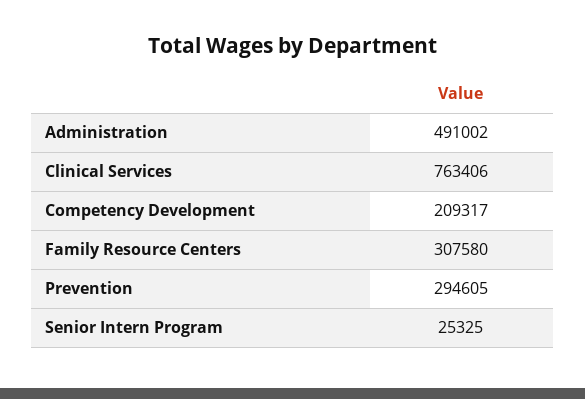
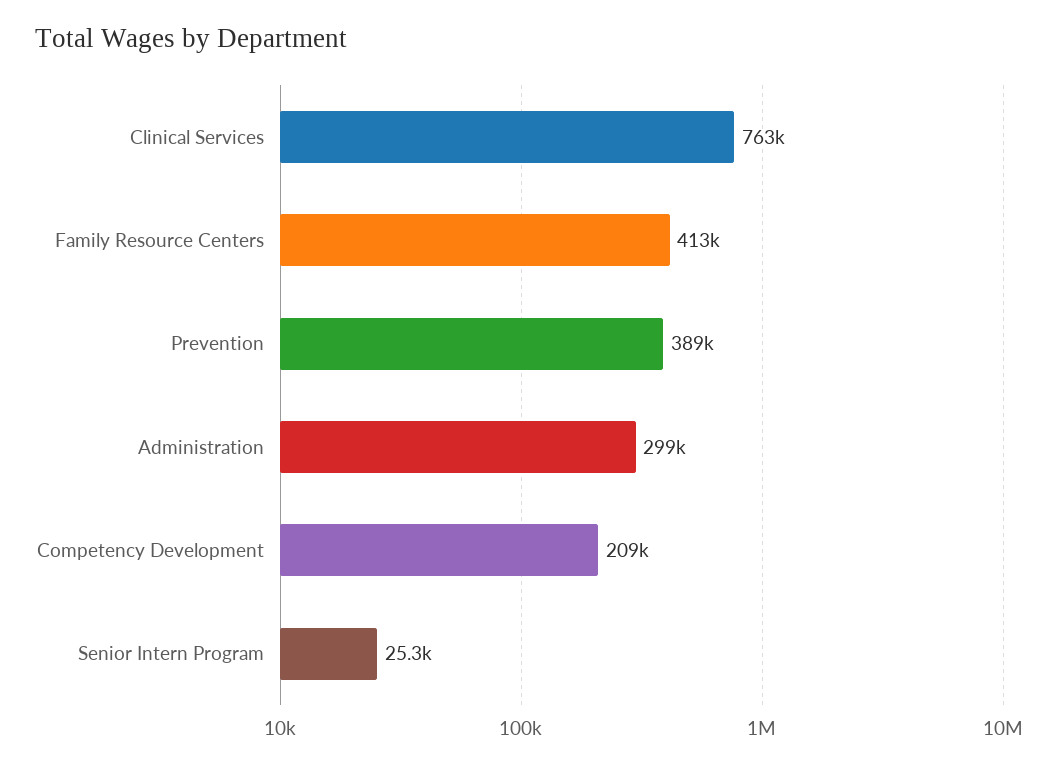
Administration: 491002 -> 299000
Family Resource Centers: 307580 -> 413000
Prevention: 294605 -> 389000

